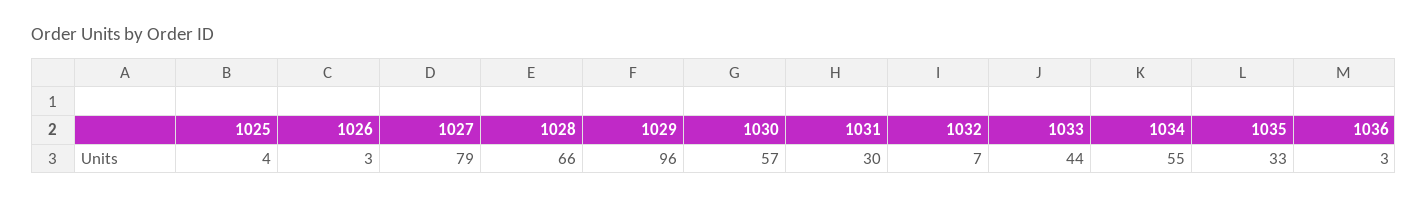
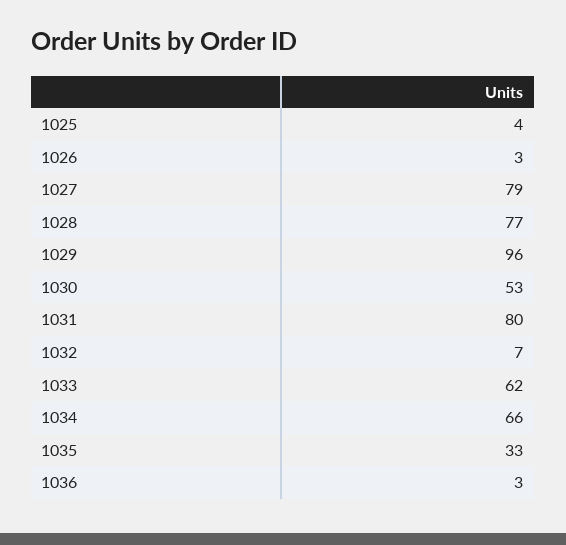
1028: 66 -> 77
1030: 57 -> 53
1031: 30 -> 80
1033: 44 -> 62
1034: 55 -> 66

